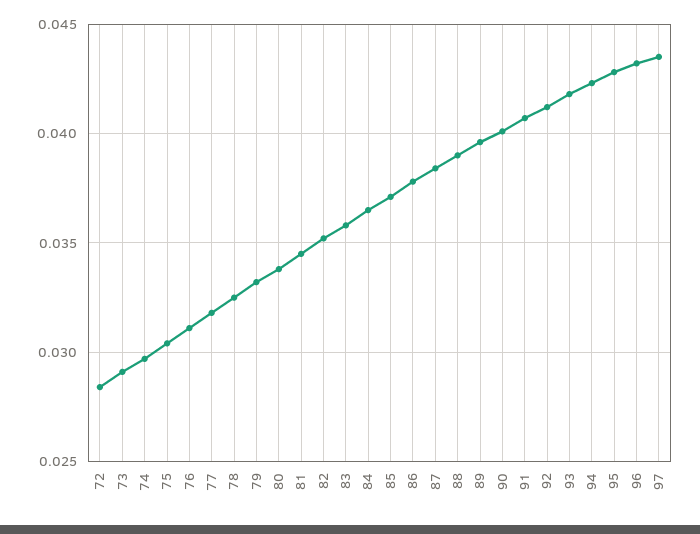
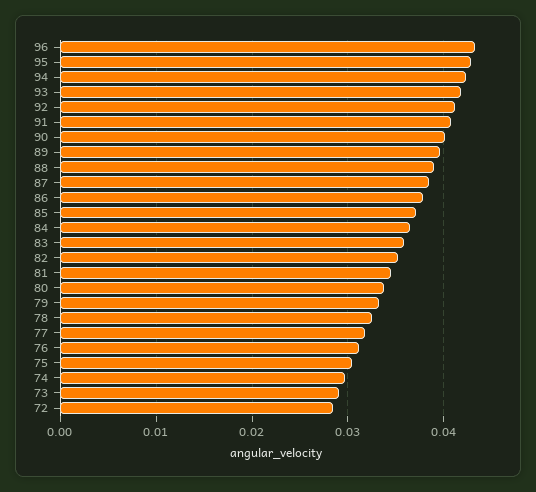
97: 0.0435 -> none

